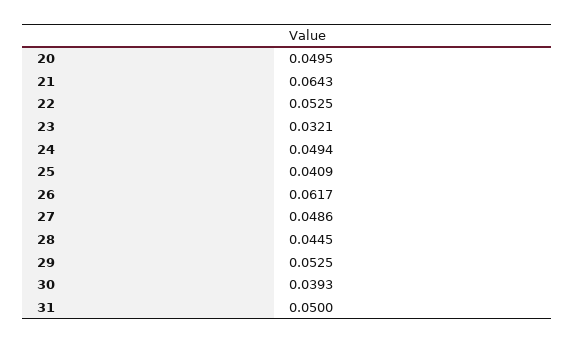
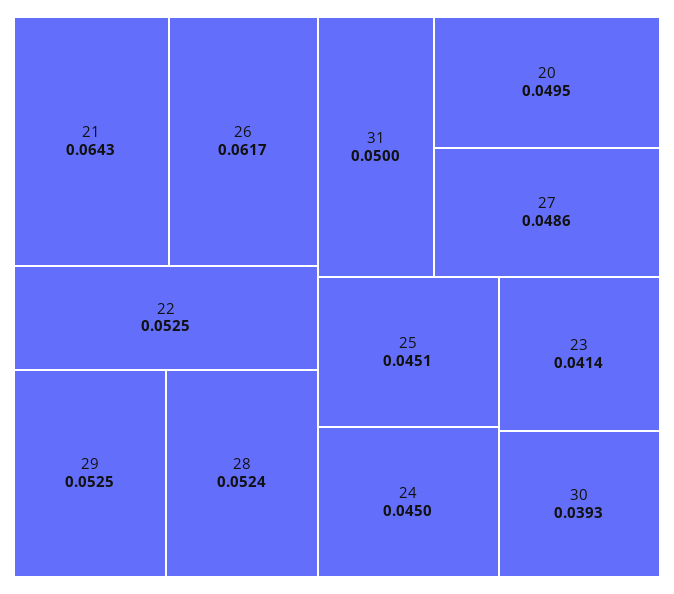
23: 0.0321 -> 0.0414
24: 0.0494 -> 0.045
25: 0.0409 -> 0.0451
28: 0.0445 -> 0.0524

